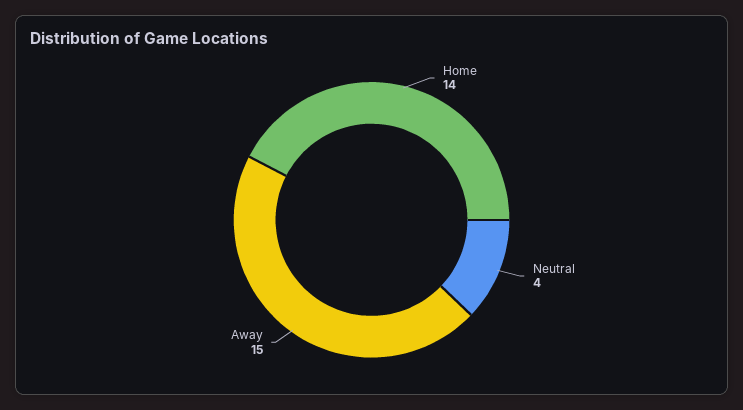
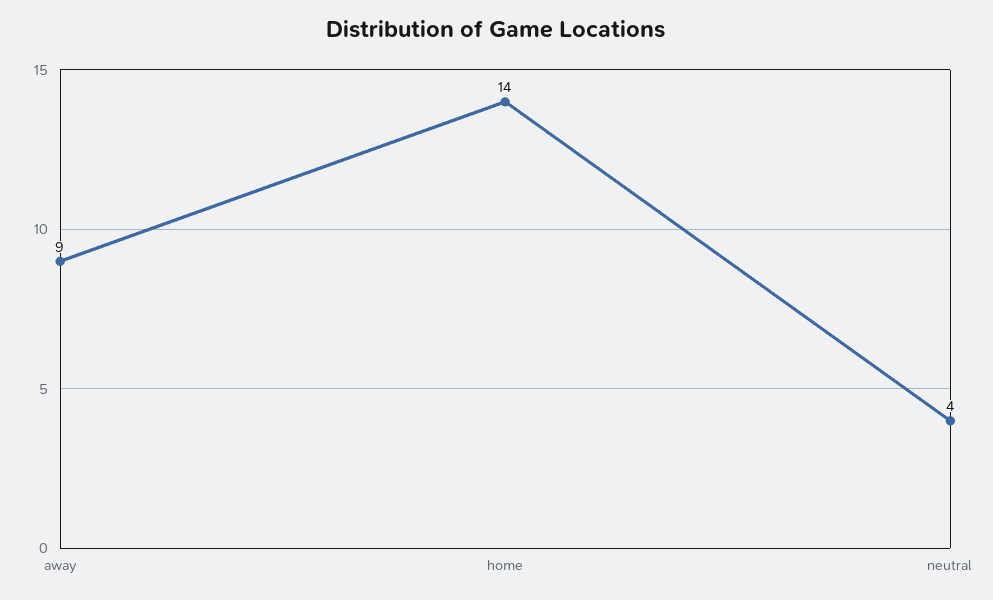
Away: 15 -> 9

